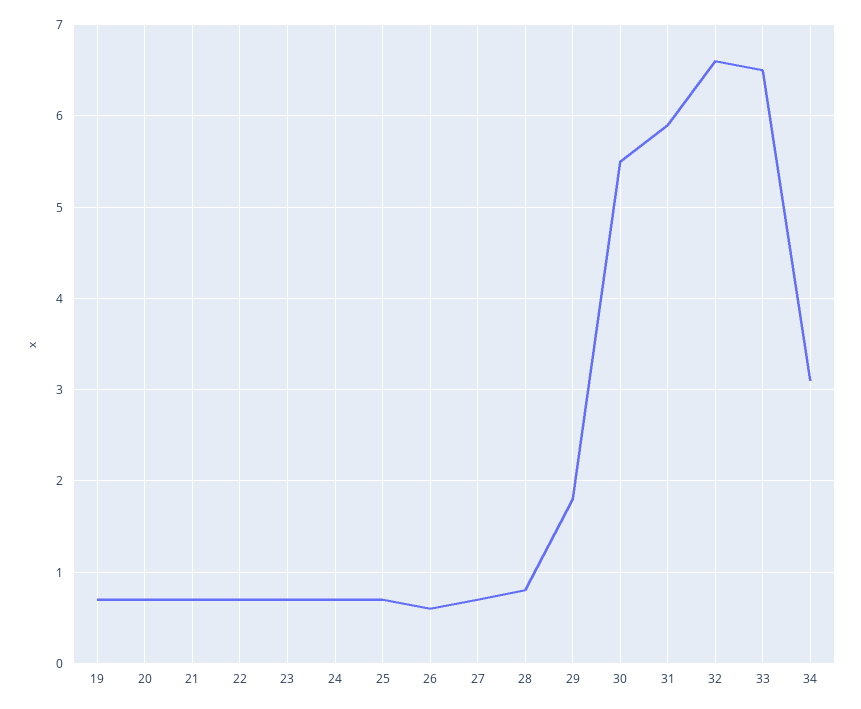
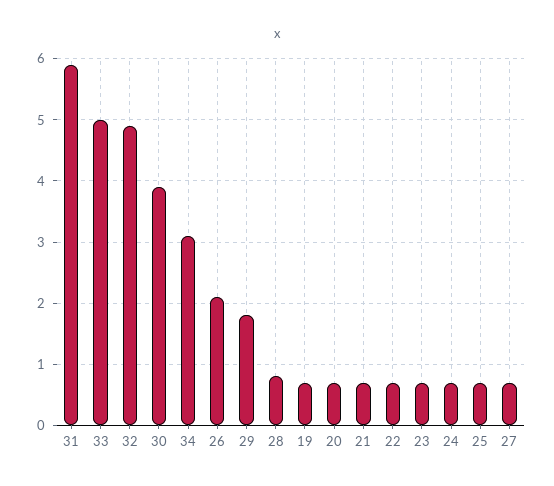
26: 0.6 -> 2.1
30: 5.5 -> 3.9
32: 6.6 -> 4.9
33: 6.5 -> 5

